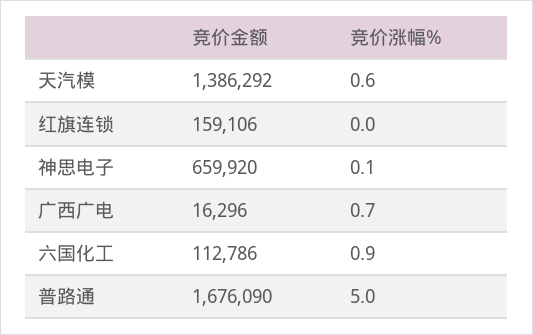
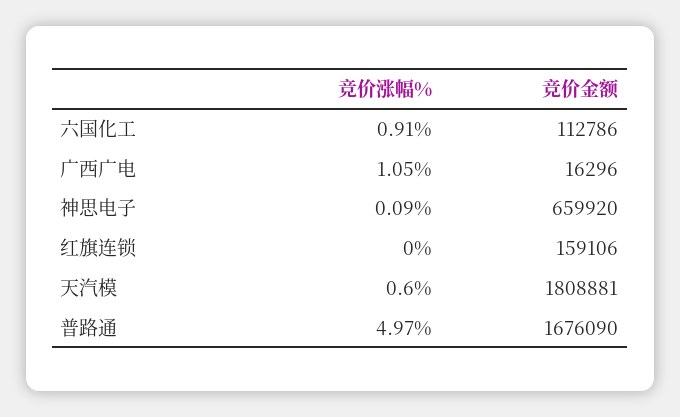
竞价金额, 天汽模: 1386292 -> 1808881
竞价涨幅%, 广西广电: 0.7 -> 1.05

